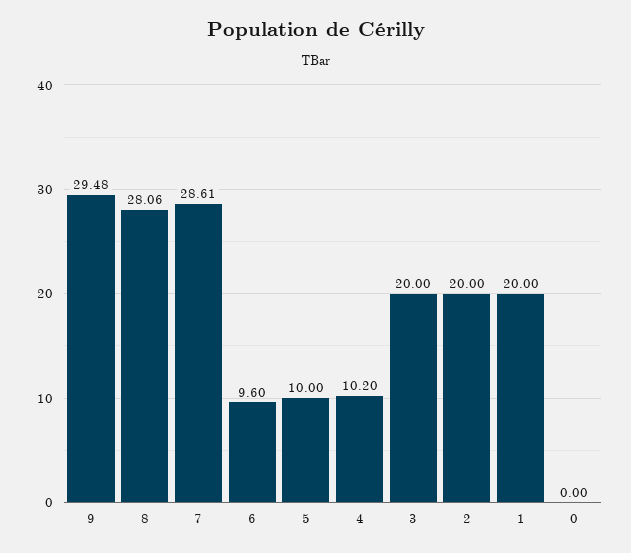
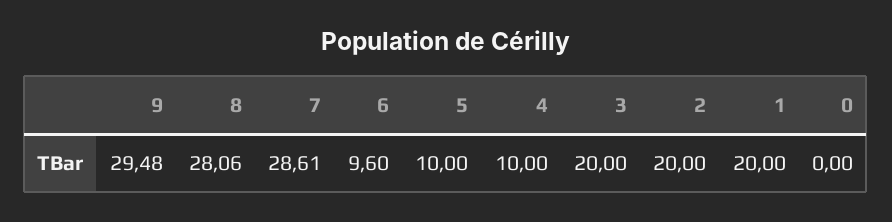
4: 10.2 -> 10

